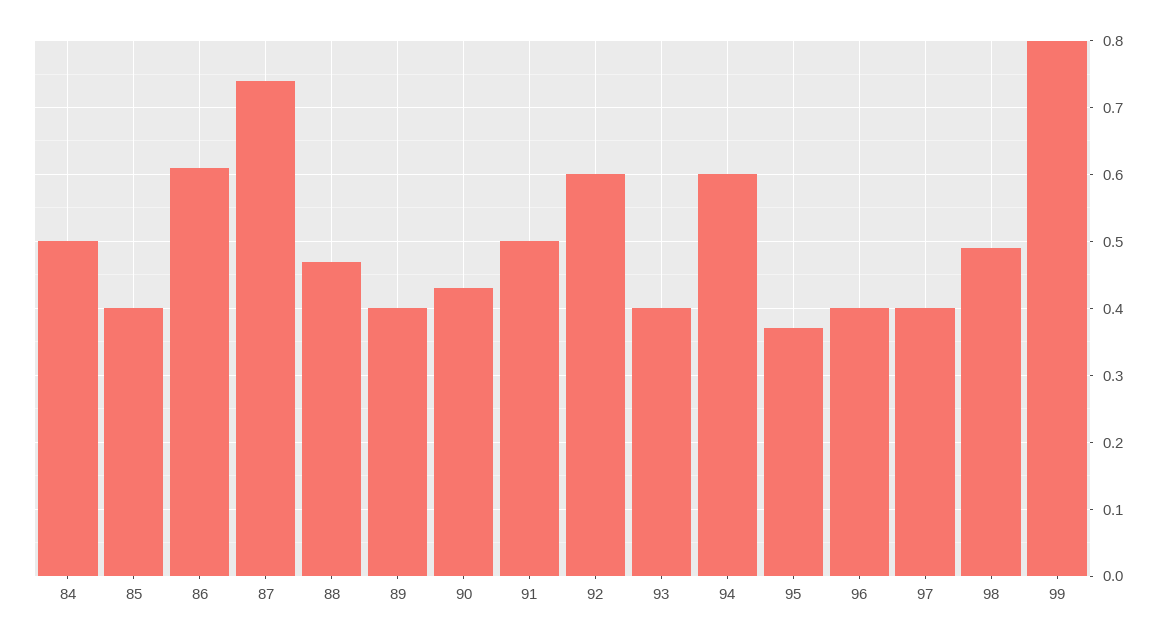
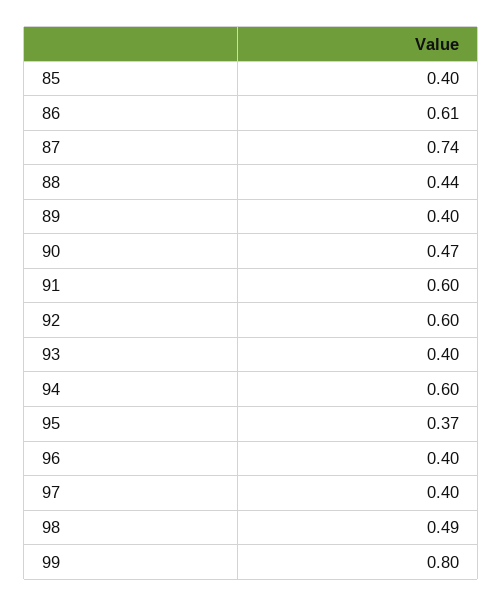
84: 0.5 -> none
88: 0.47 -> 0.44
90: 0.43 -> 0.47
91: 0.5 -> 0.6

